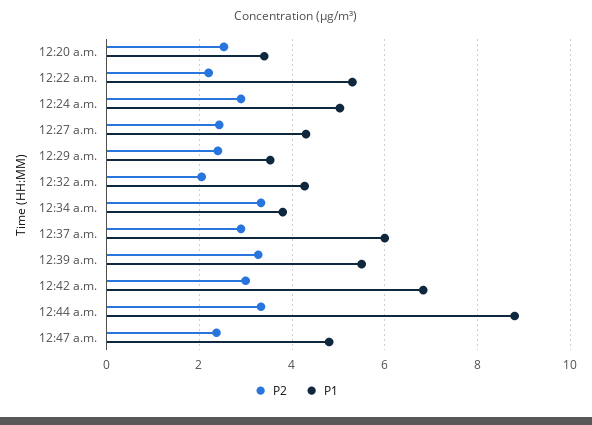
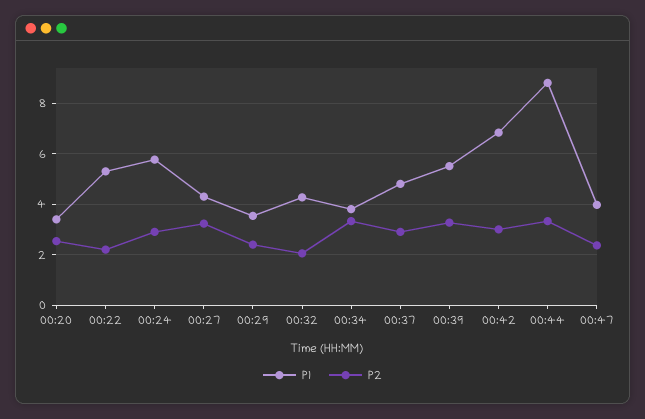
P1, 12:24 a.m.: 5 -> 5.75
P2, 12:27 a.m.: 2.4 -> 3.25
P1, 12:37 a.m.: 6 -> 4.75
P1, 12:47 a.m.: 4.8 -> 4

